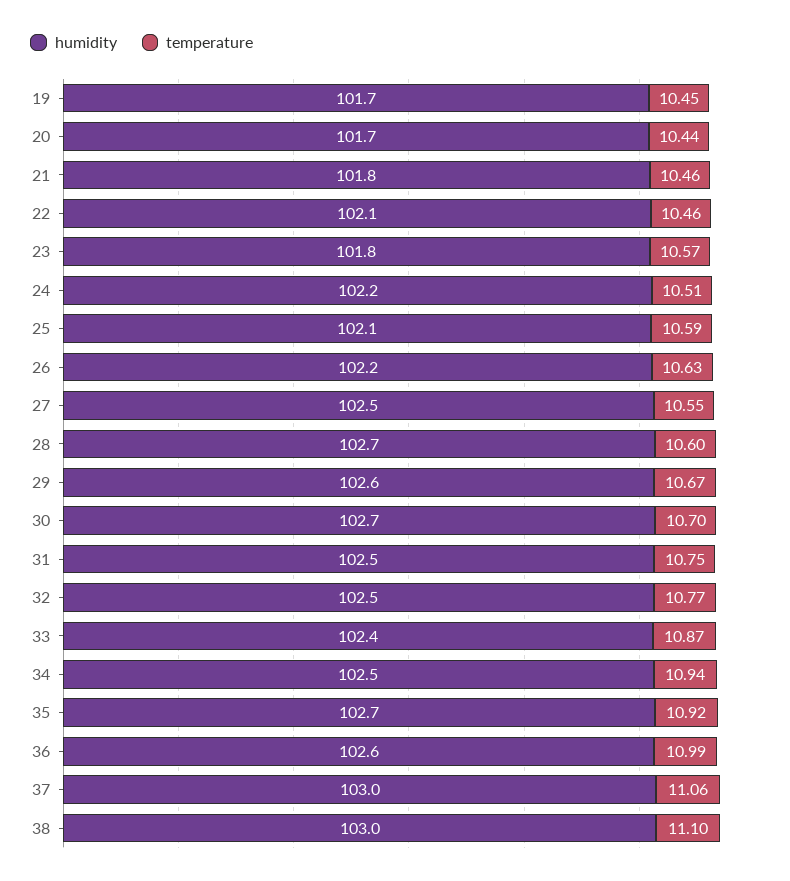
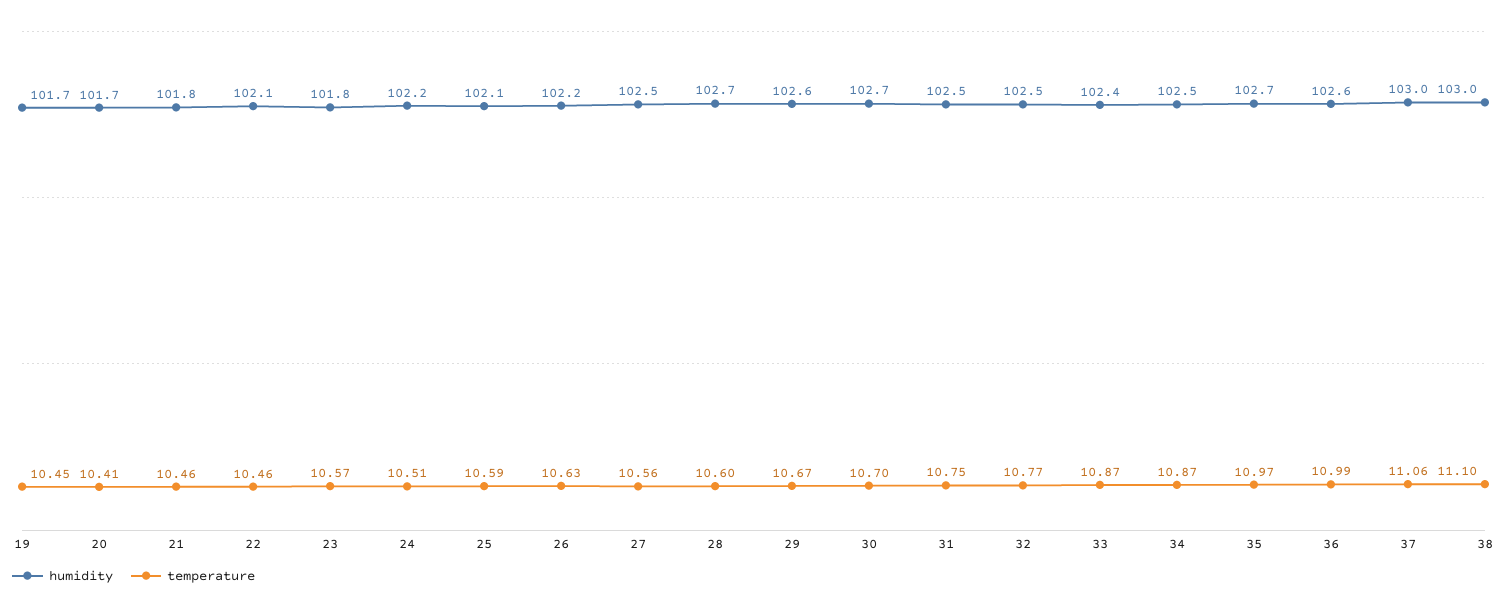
temperature, 20: 10.44 -> 10.41
temperature, 27: 10.55 -> 10.56
temperature, 34: 10.94 -> 10.87
temperature, 35: 10.92 -> 10.97

